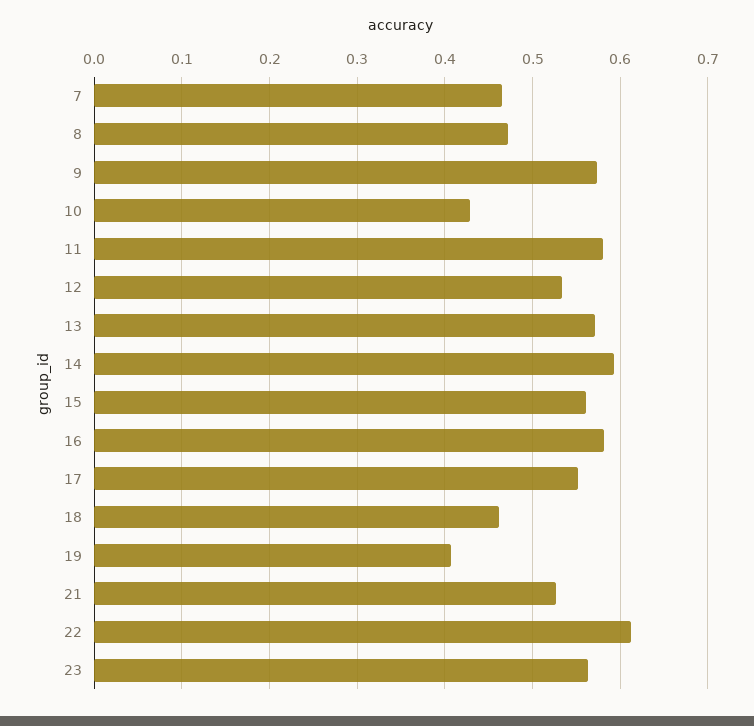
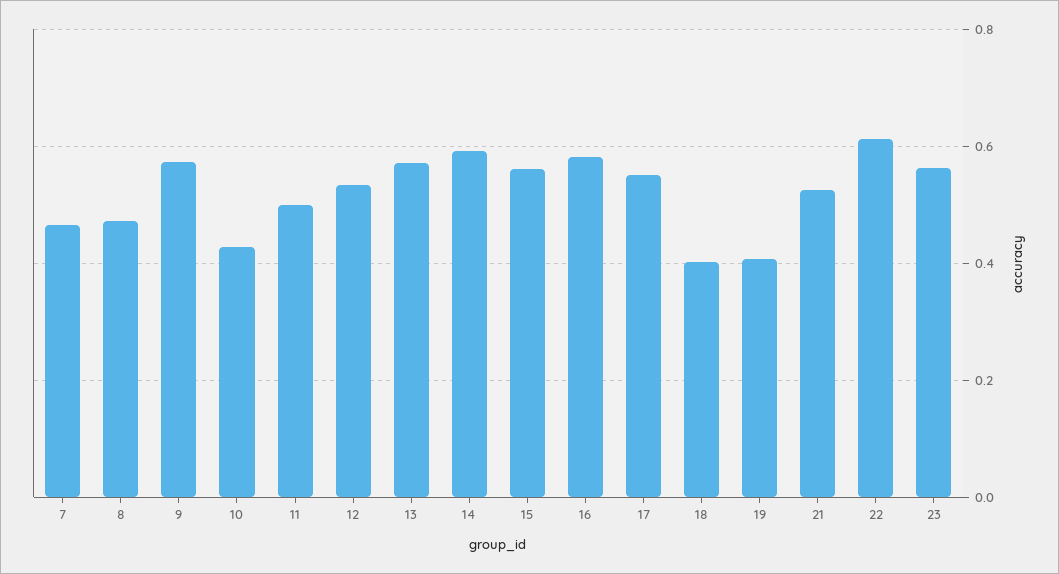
11: 0.58 -> 0.5
18: 0.46 -> 0.4

